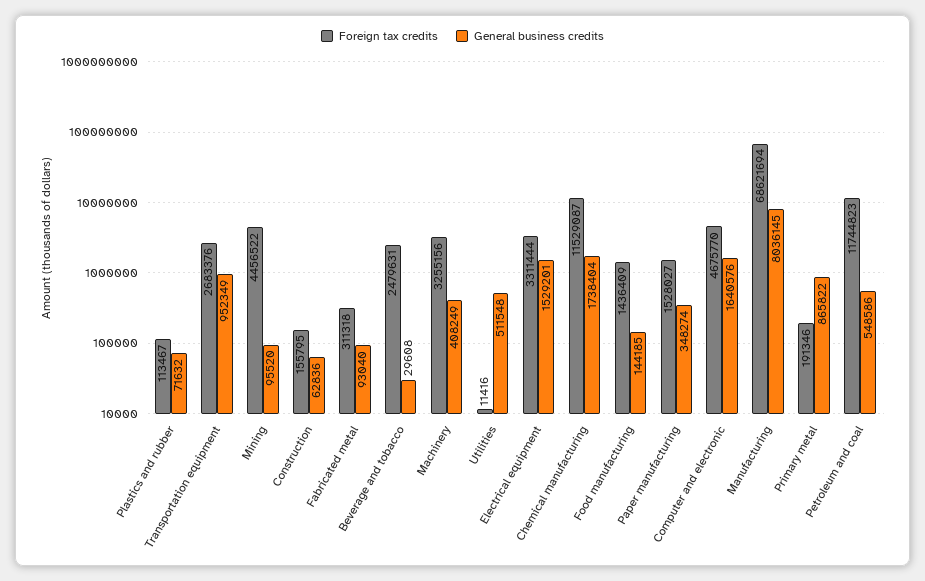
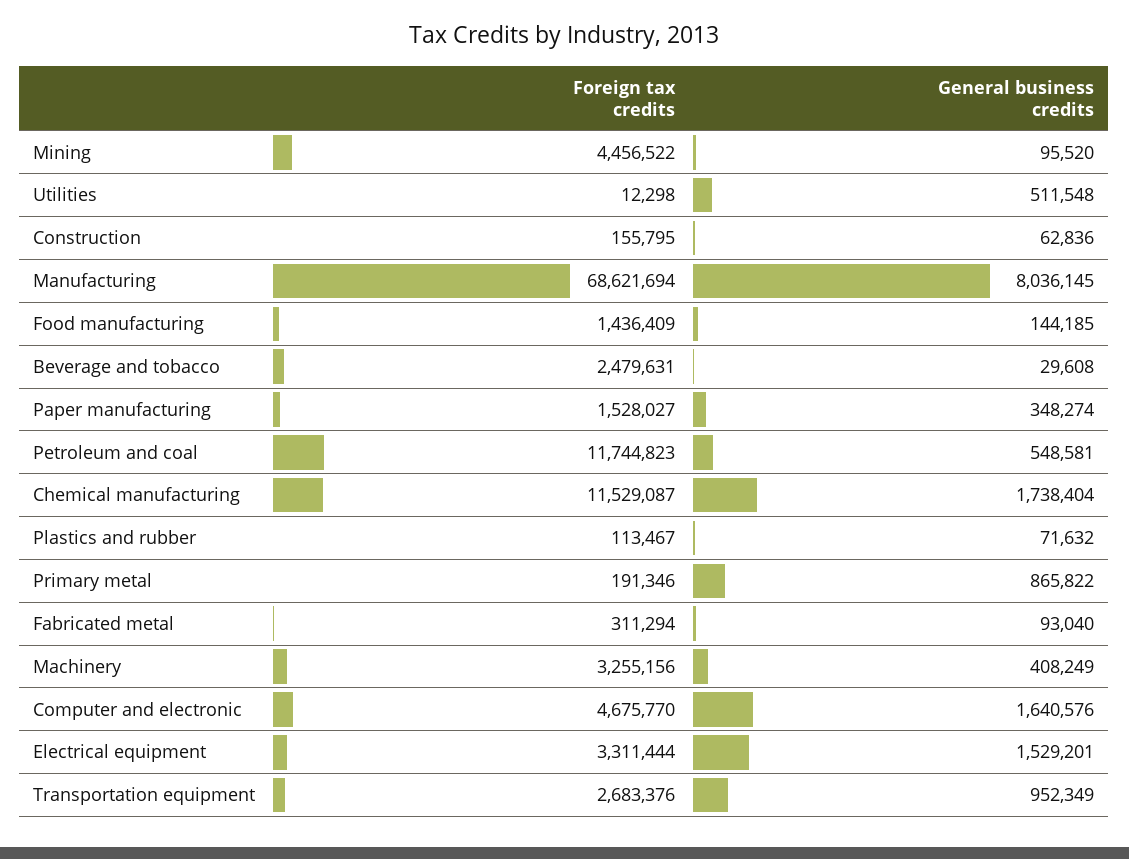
Foreign tax credits, Fabricated metal: 311318 -> 311294
Foreign tax credits, Utilities: 11416 -> 12298
General business credits, Petroleum and coal: 548586 -> 548581

